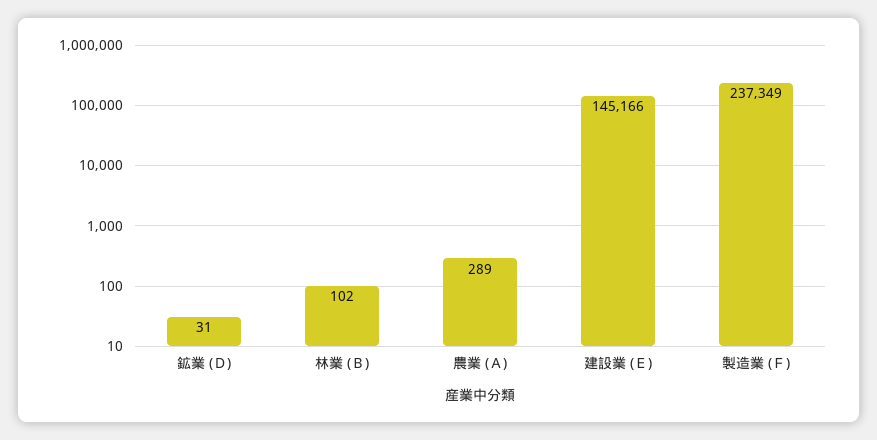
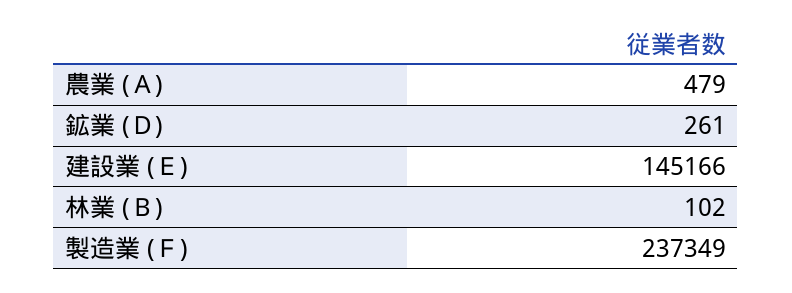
鉱業 (Ｄ): 31 -> 261
農業 (Ａ): 289 -> 479

